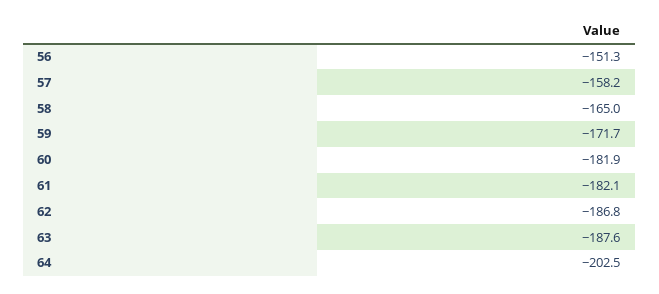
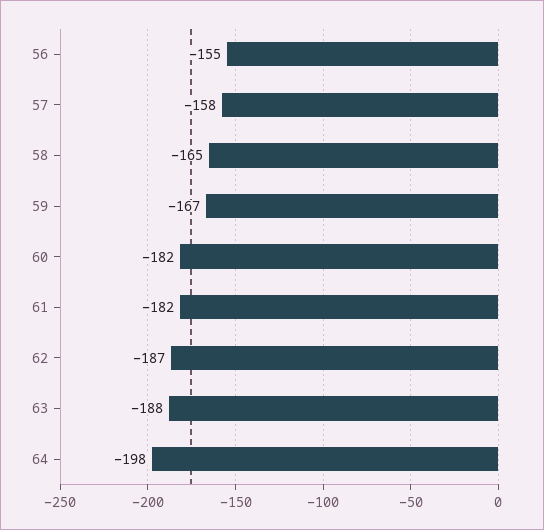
56: -151.3 -> -155
59: -171.7 -> -167
64: -202.5 -> -198

